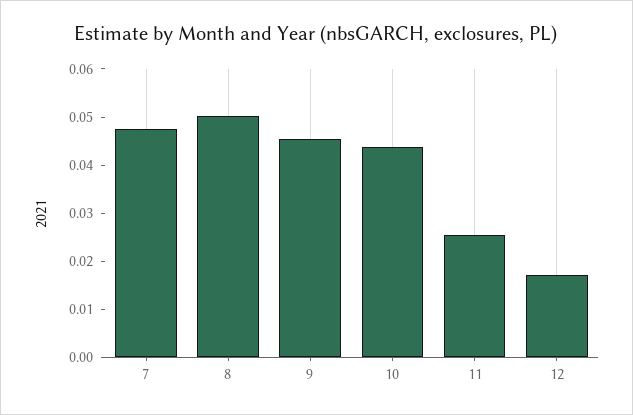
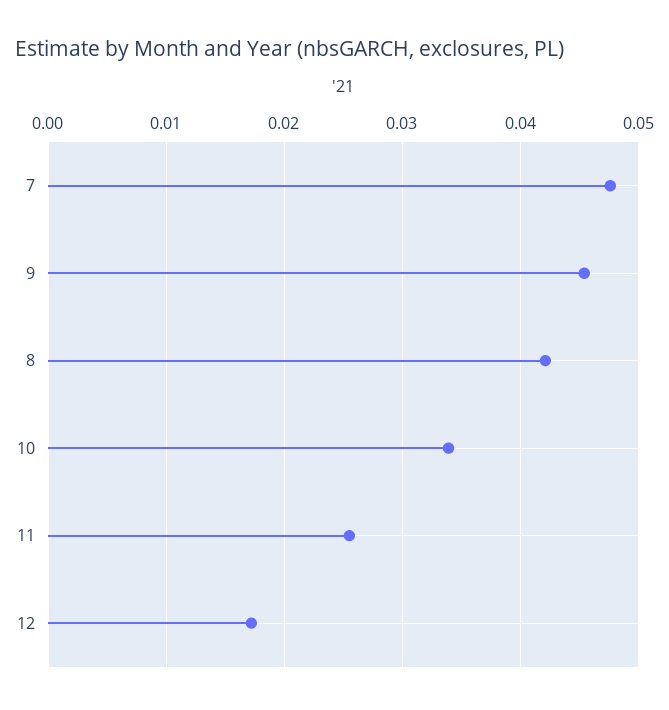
8: 0.05 -> 0.042
10: 0.044 -> 0.034

